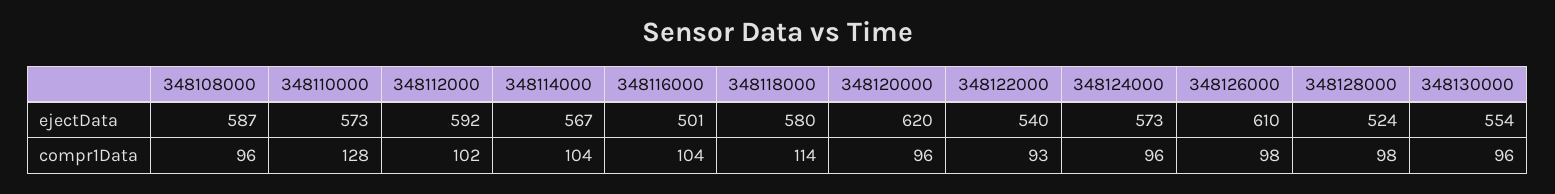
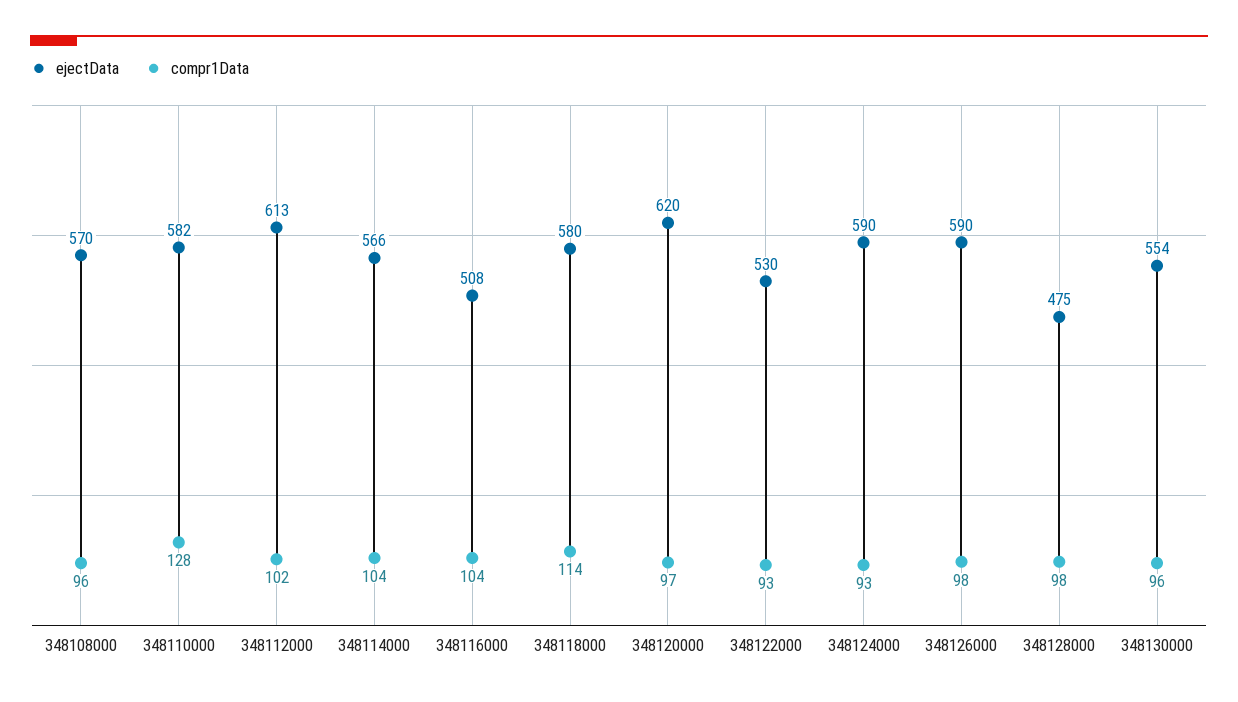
ejectData, 348108000: 587 -> 570
ejectData, 348110000: 573 -> 582
ejectData, 348112000: 592 -> 613
ejectData, 348114000: 567 -> 566
ejectData, 348116000: 501 -> 508
ejectData, 348122000: 540 -> 530
ejectData, 348124000: 573 -> 590
ejectData, 348126000: 610 -> 590
ejectData, 348128000: 524 -> 475
compr1Data, 348120000: 96 -> 97
compr1Data, 348124000: 96 -> 93

